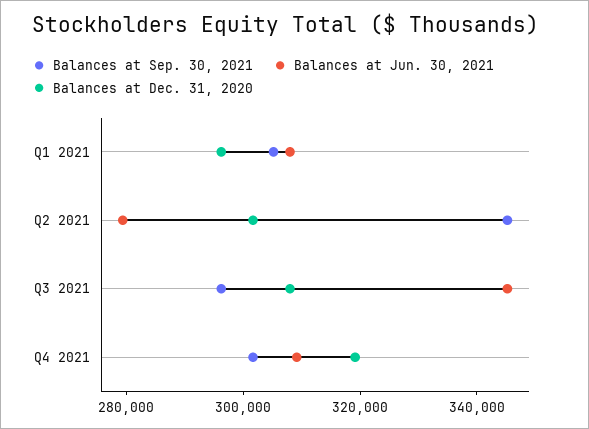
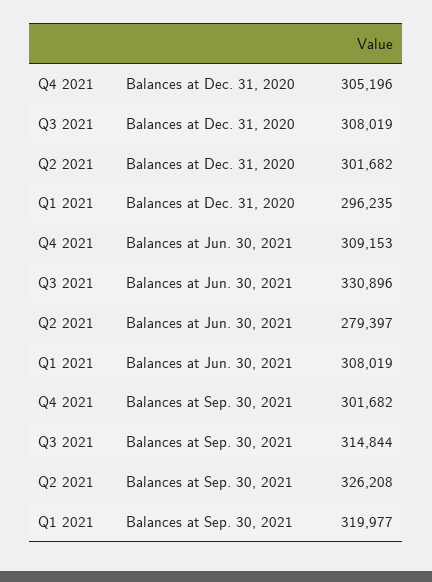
Balances at Sep. 30, 2021, Q1 2021: 305000 -> 319977
Balances at Sep. 30, 2021, Q2 2021: 345000 -> 326208
Balances at Sep. 30, 2021, Q3 2021: 295000 -> 314844
Balances at Jun. 30, 2021, Q3 2021: 345000 -> 330896
Balances at Dec. 31, 2020, Q4 2021: 320000 -> 305196

